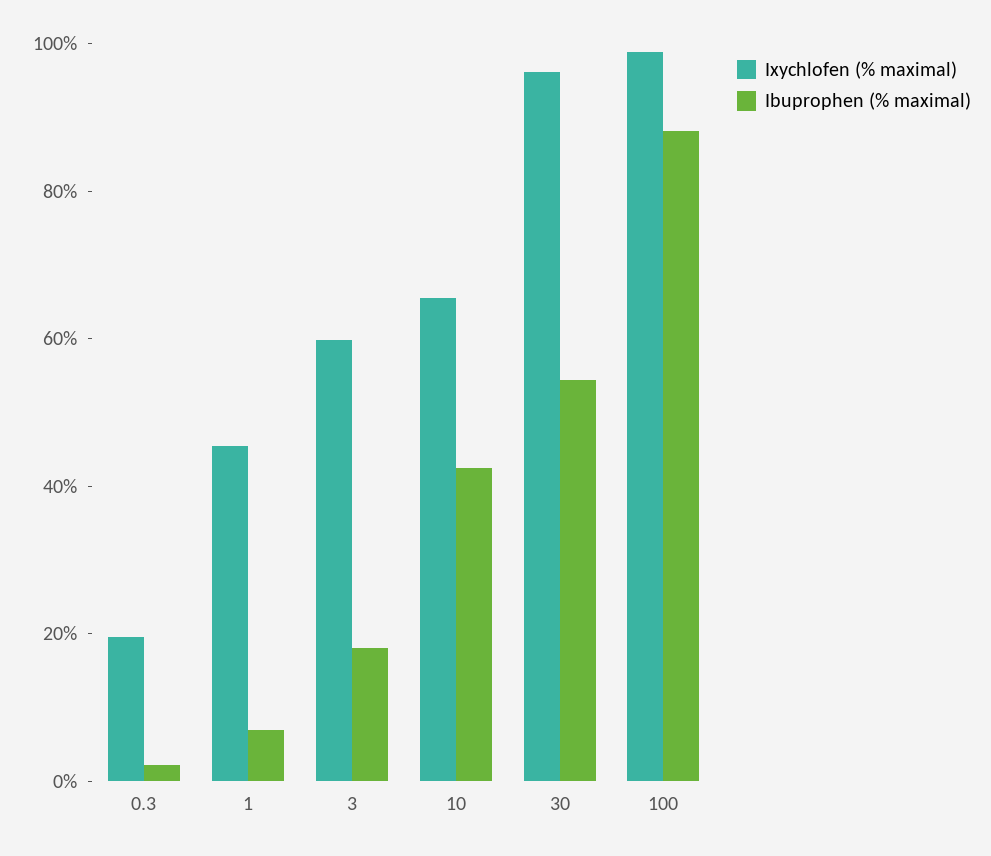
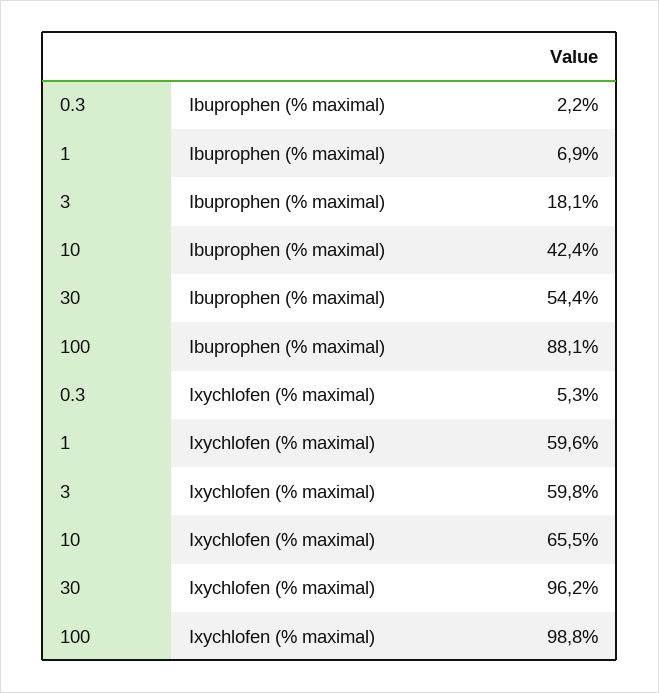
Ixychlofen (% maximal), 0.3: 20 -> 5.3
Ixychlofen (% maximal), 1: 45 -> 59.6

